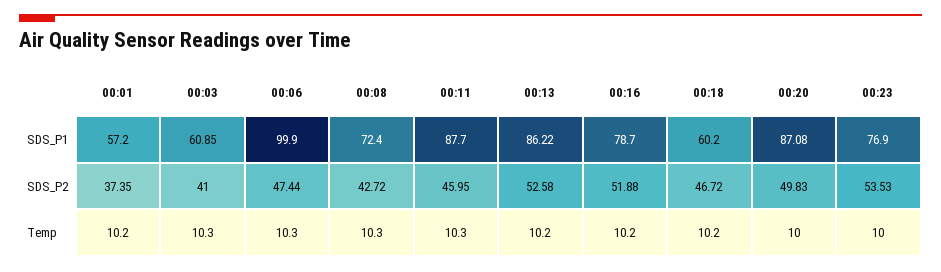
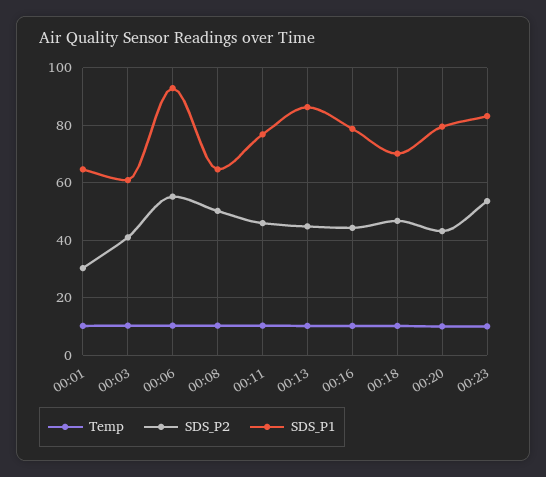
SDS_P1, 00:01: 57.2 -> 65
SDS_P1, 00:06: 99.9 -> 92.5
SDS_P1, 00:08: 72.4 -> 65
SDS_P1, 00:11: 87.7 -> 77.5
SDS_P1, 00:18: 60.2 -> 70
SDS_P1, 00:20: 87.08 -> 80
SDS_P1, 00:23: 76.9 -> 82.5
SDS_P2, 00:01: 37.35 -> 30
SDS_P2, 00:06: 47.44 -> 55
SDS_P2, 00:08: 42.72 -> 50
SDS_P2, 00:13: 52.58 -> 45
SDS_P2, 00:16: 51.88 -> 45
SDS_P2, 00:20: 49.83 -> 42.5

